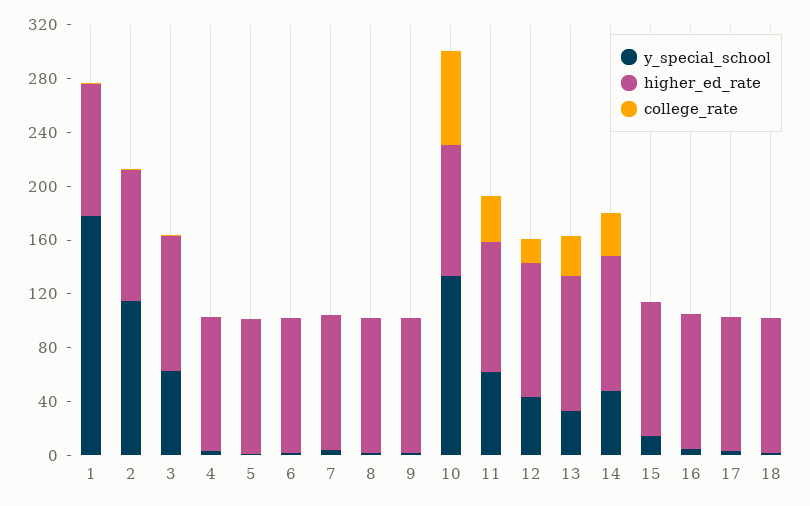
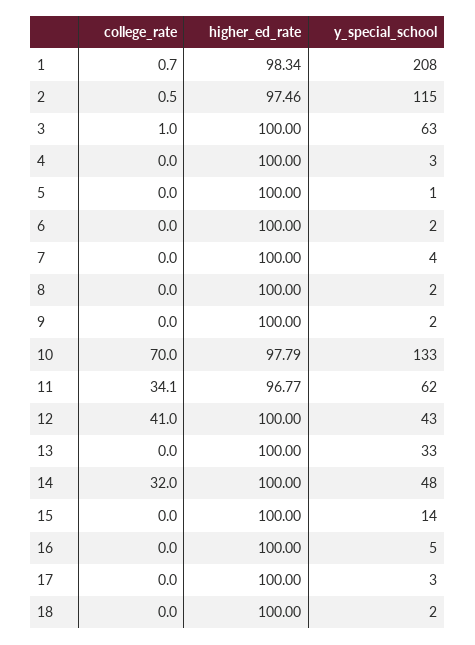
y_special_school, 1: 180 -> 208
college_rate, 12: 20 -> 41
college_rate, 13: 30 -> 0

